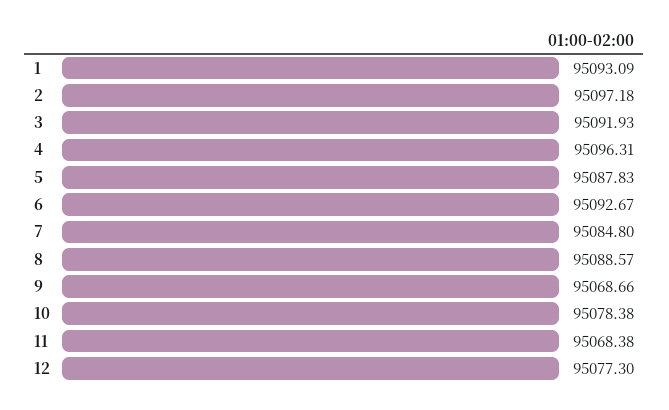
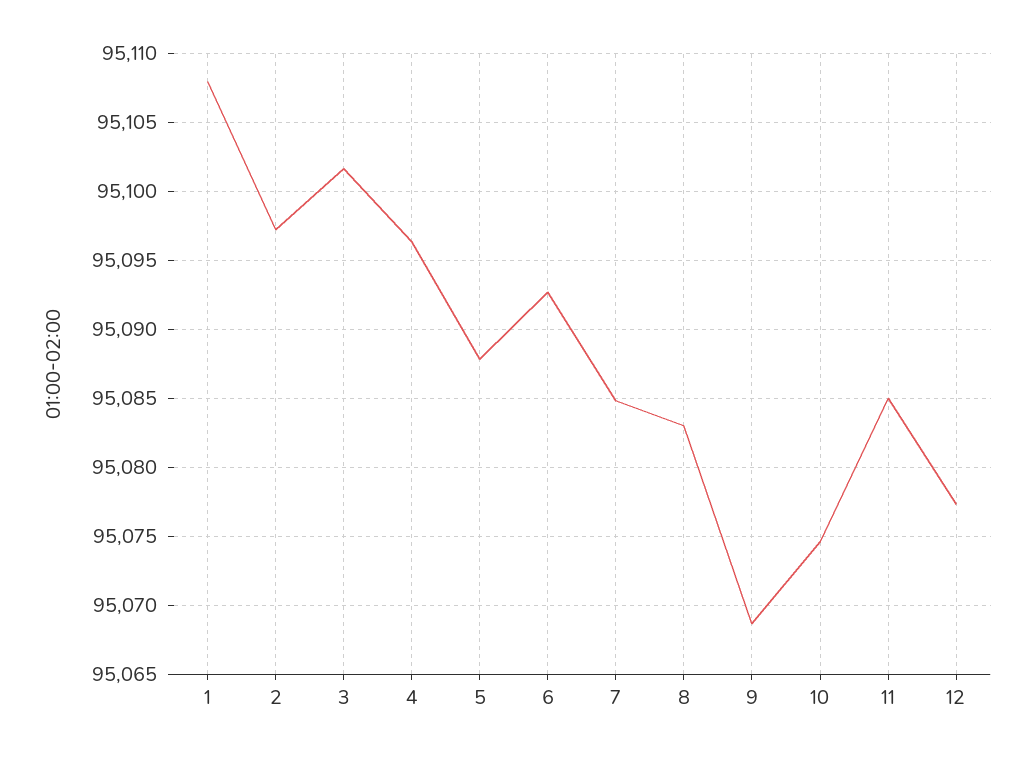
1: 95093.09 -> 95108
3: 95091.93 -> 95101.5
8: 95088.57 -> 95083
10: 95078.38 -> 95074.5
11: 95068.38 -> 95085

